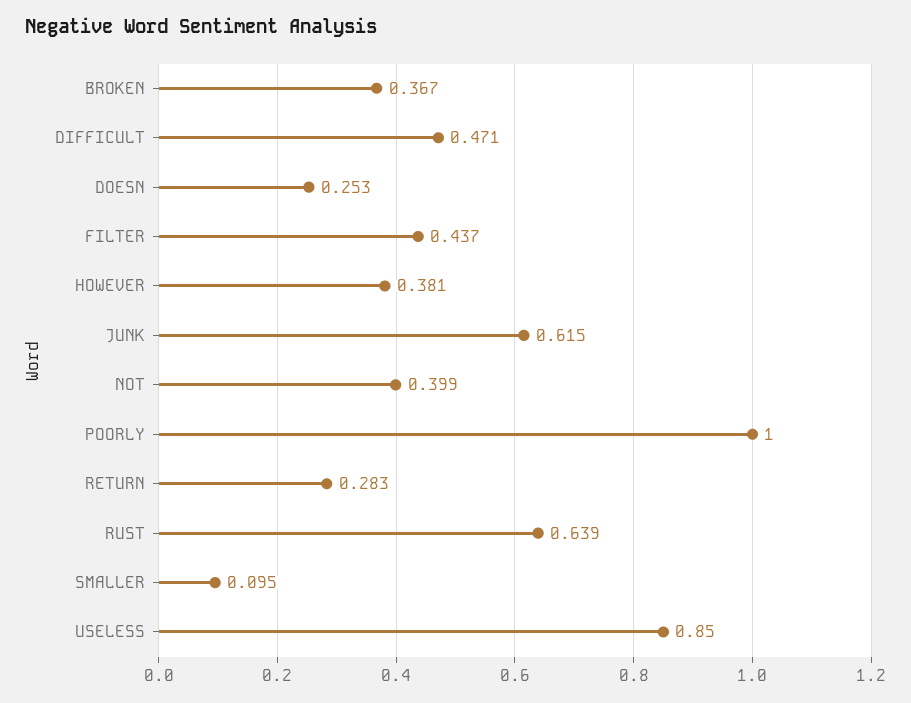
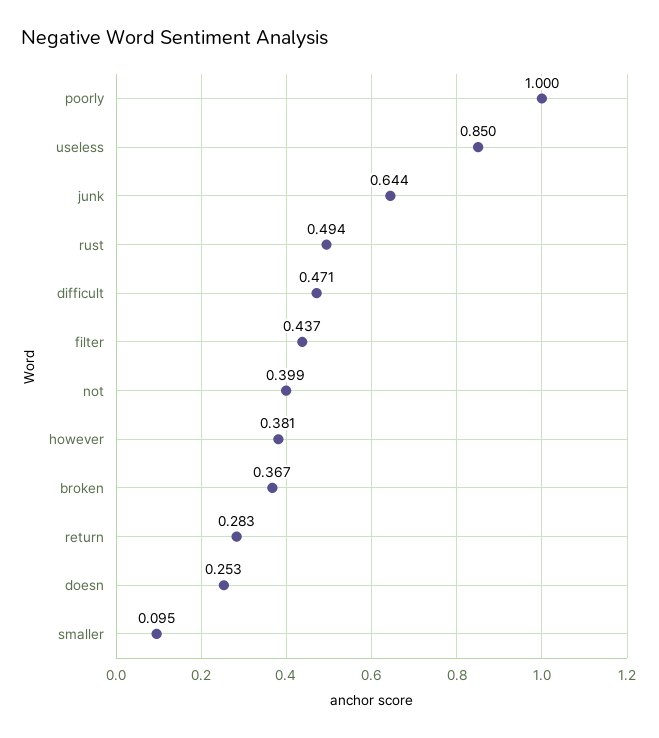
JUNK: 0.615 -> 0.644
RUST: 0.639 -> 0.494

